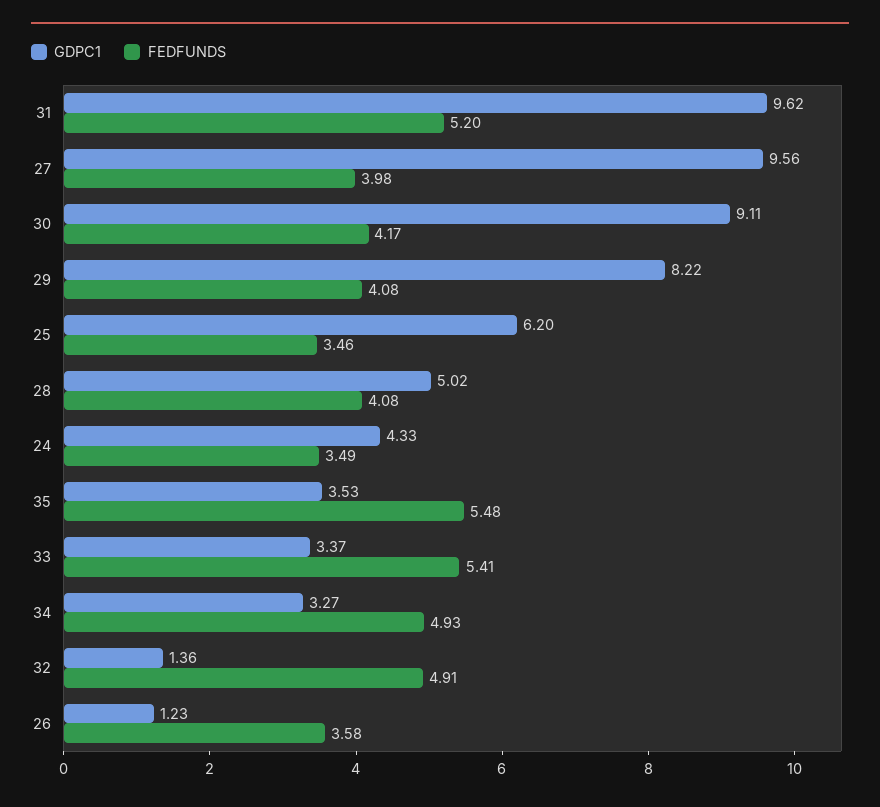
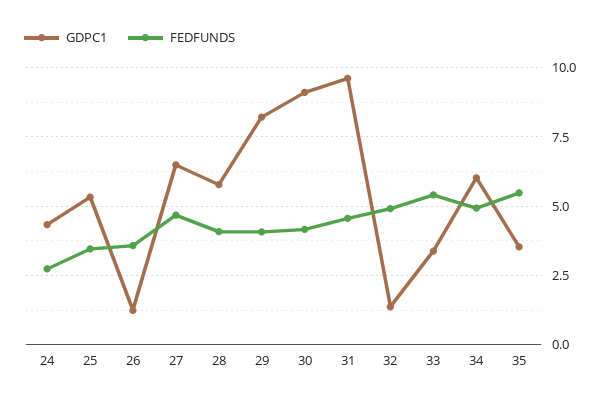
FEDFUNDS, 31: 5.2 -> 4.5
GDPC1, 27: 9.56 -> 6.5
FEDFUNDS, 27: 3.98 -> 4.75
GDPC1, 25: 6.2 -> 5.25
GDPC1, 28: 5.02 -> 5.75
FEDFUNDS, 24: 3.49 -> 2.75
GDPC1, 34: 3.27 -> 6

